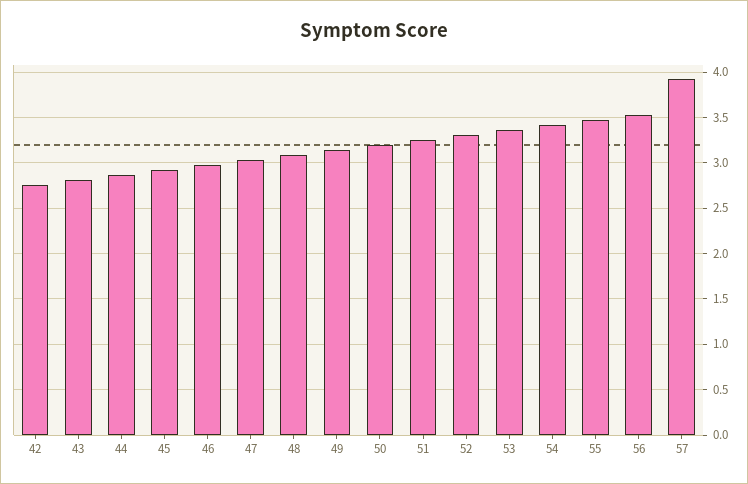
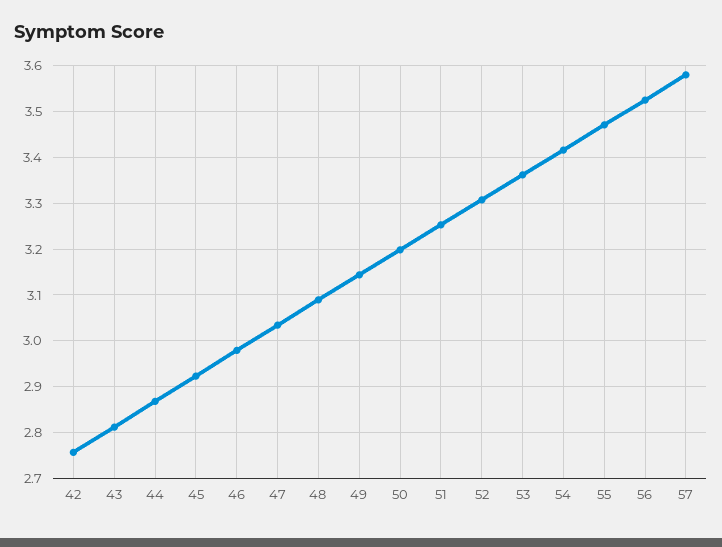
57: 3.9 -> 3.58

